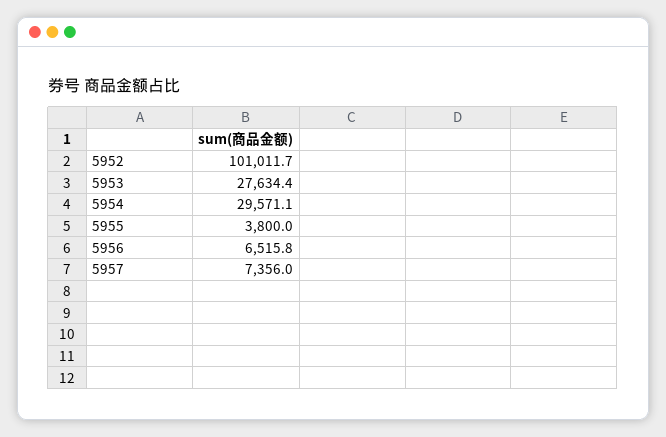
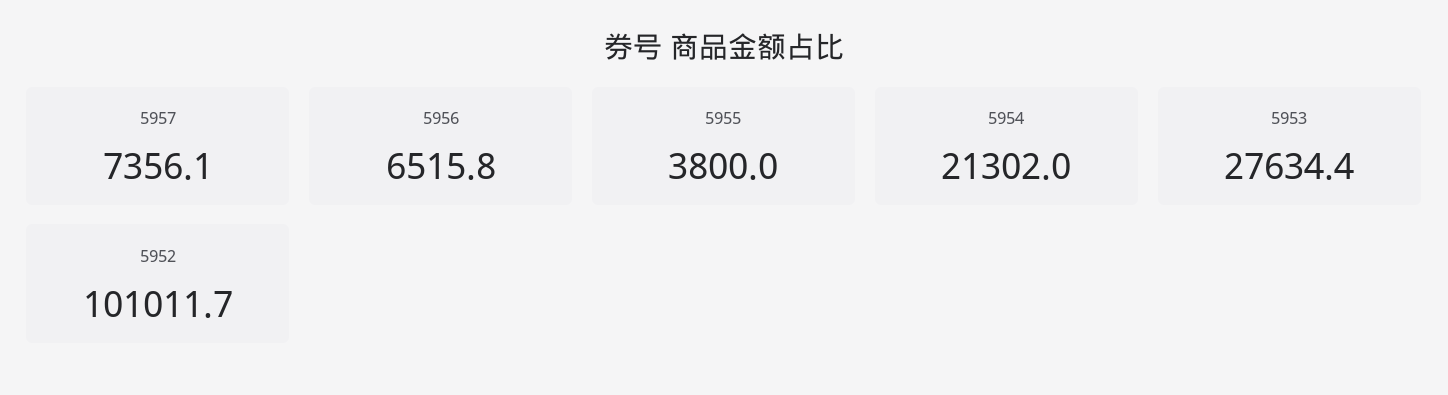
5954: 29571.1 -> 21302
5957: 7356 -> 7356.1

